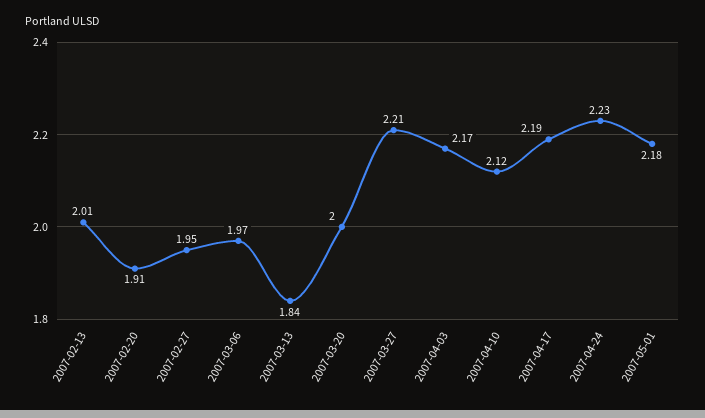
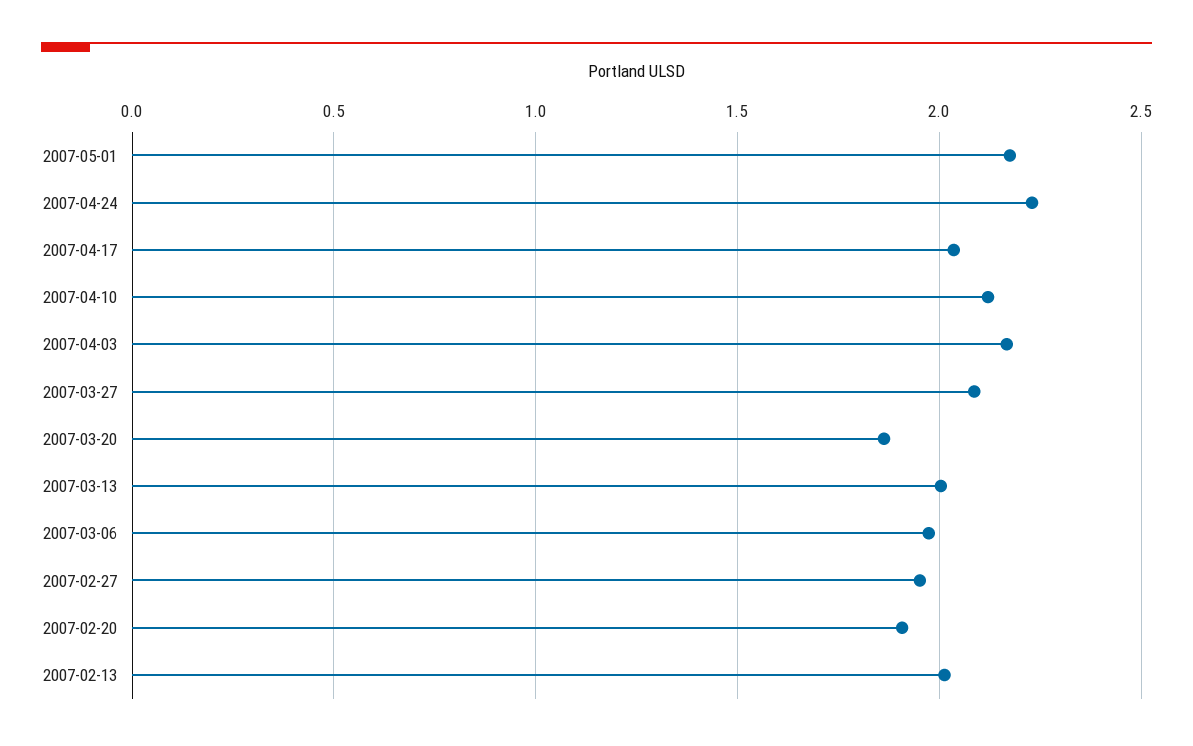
2007-03-13: 1.84 -> 2
2007-03-20: 2 -> 1.85
2007-03-27: 2.21 -> 2.1
2007-04-17: 2.19 -> 2.05

